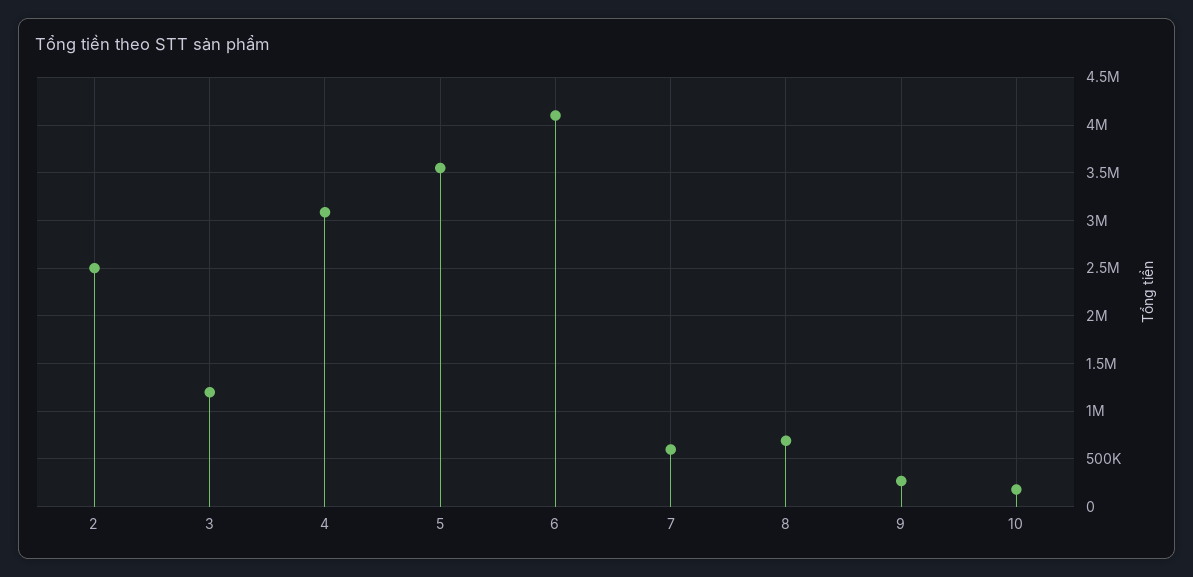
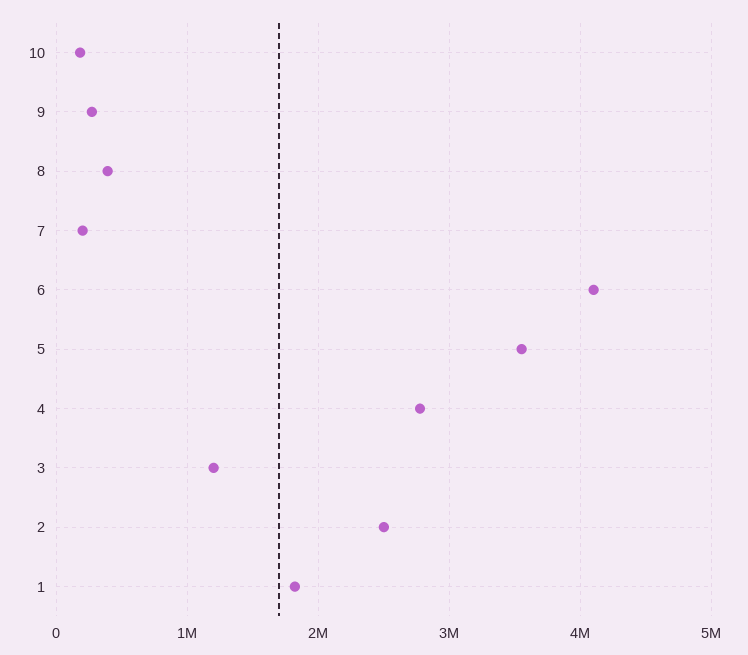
4: 3100000 -> 2800000
7: 600000 -> 200000
8: 700000 -> 400000
1: none -> 1800000

